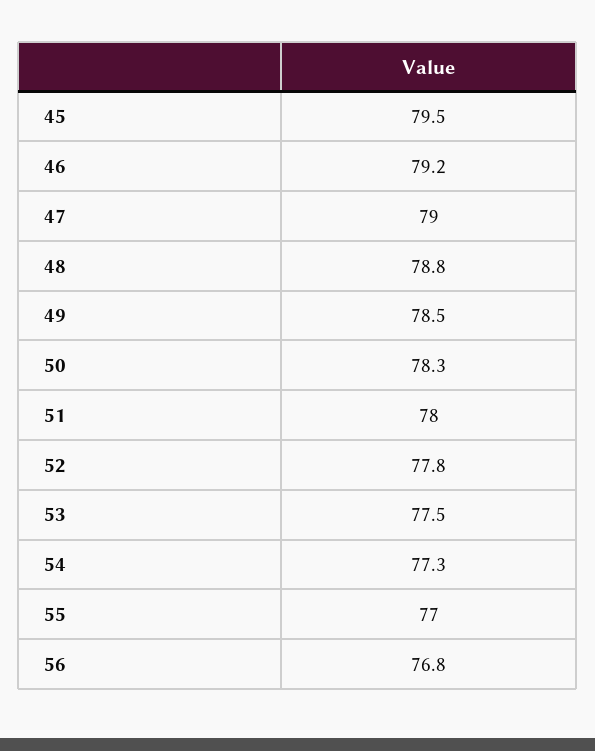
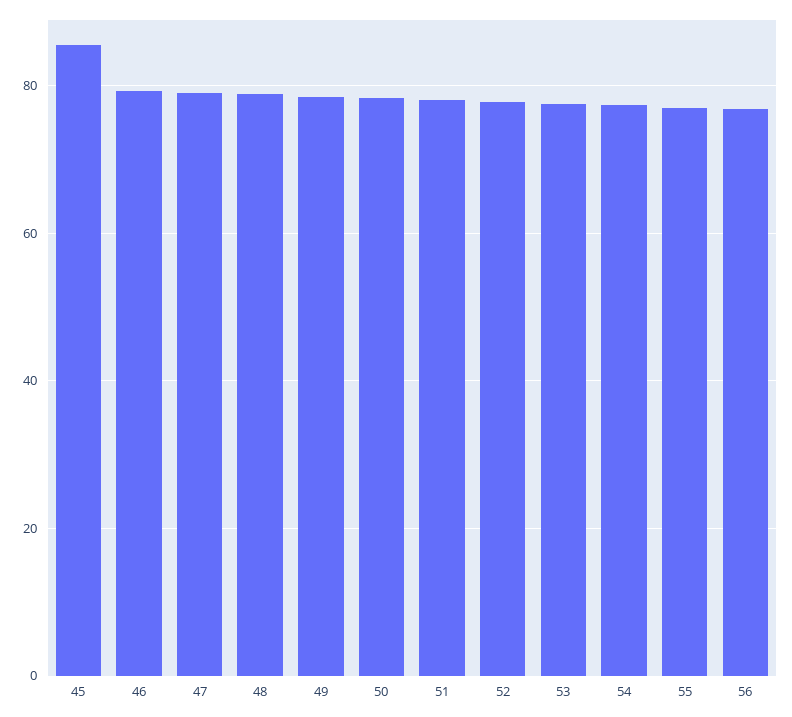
45: 79.5 -> 86

